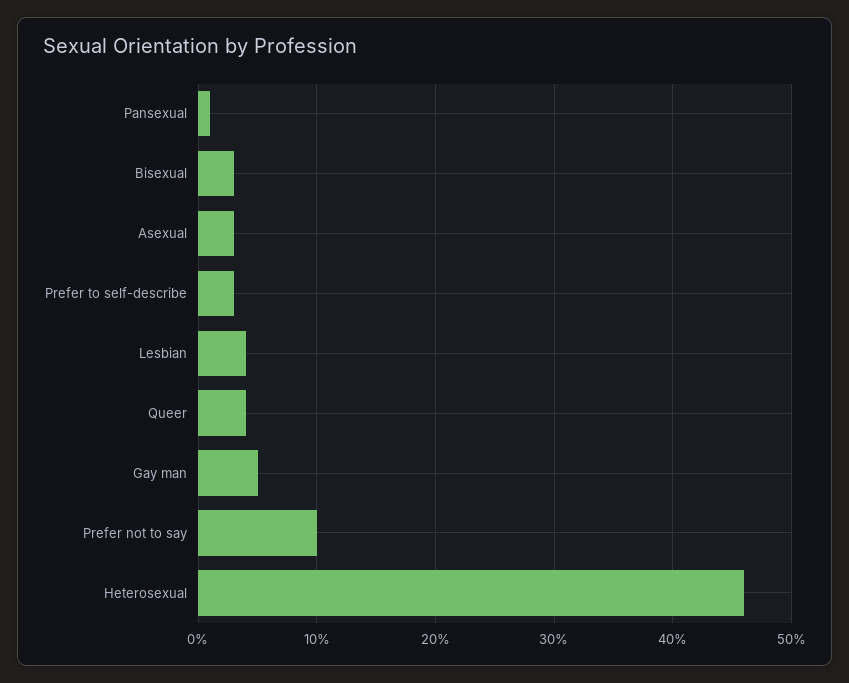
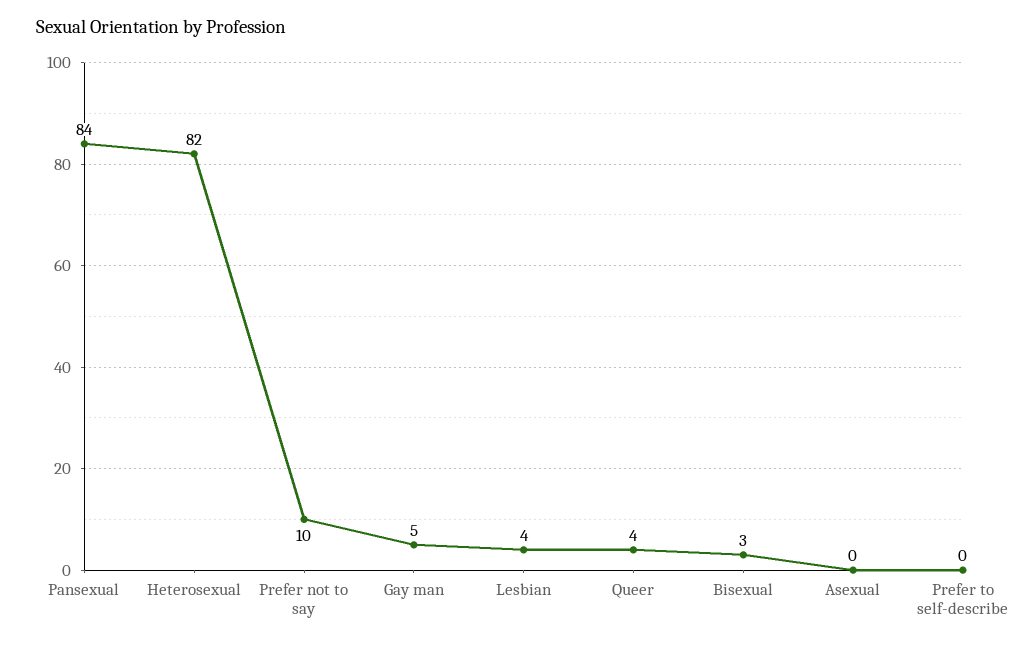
Pansexual: 1 -> 84
Asexual: 3 -> 0
Prefer to self-describe: 3 -> 0
Heterosexual: 46 -> 82

